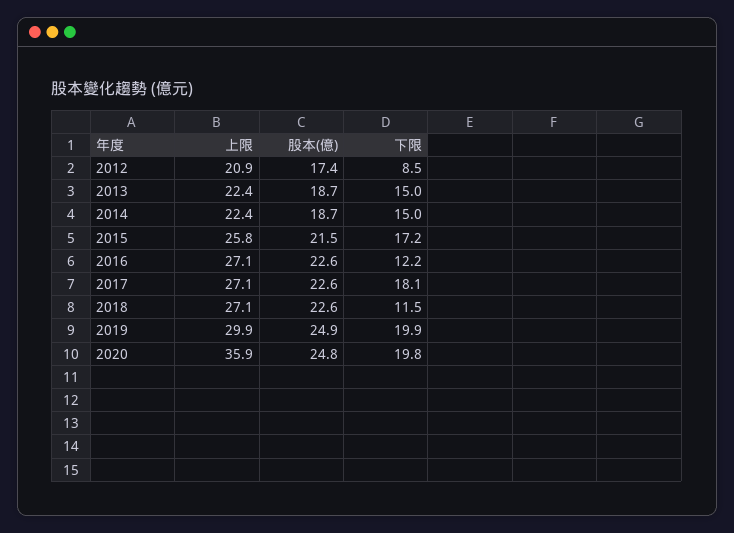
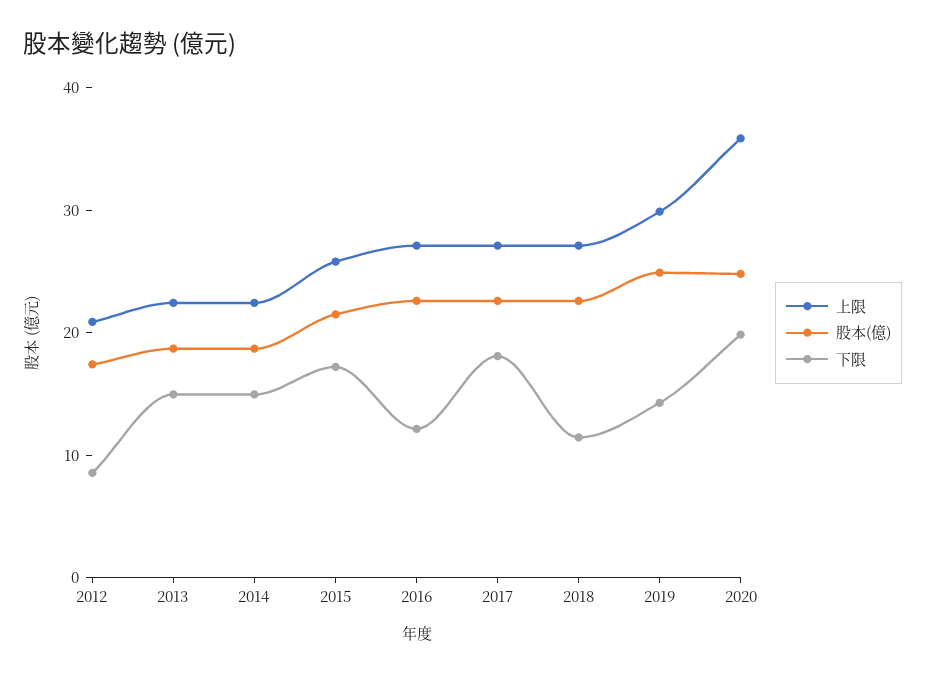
下限, 2019: 19.9 -> 14

